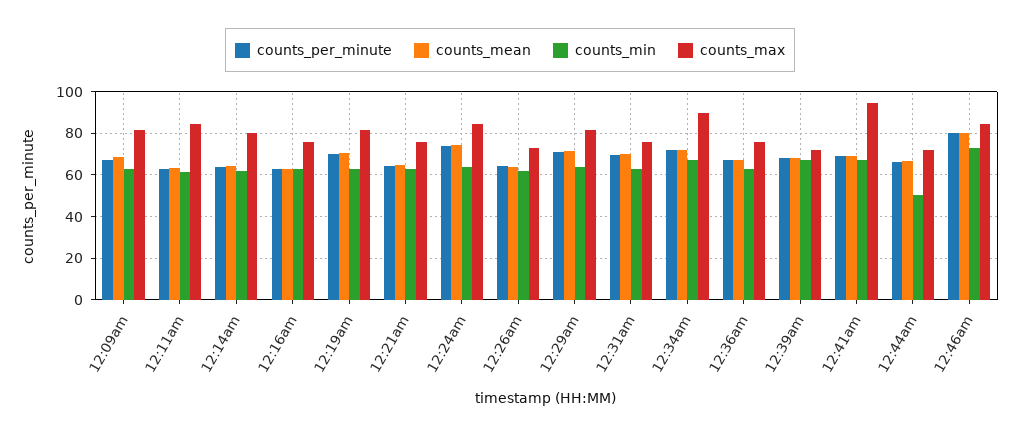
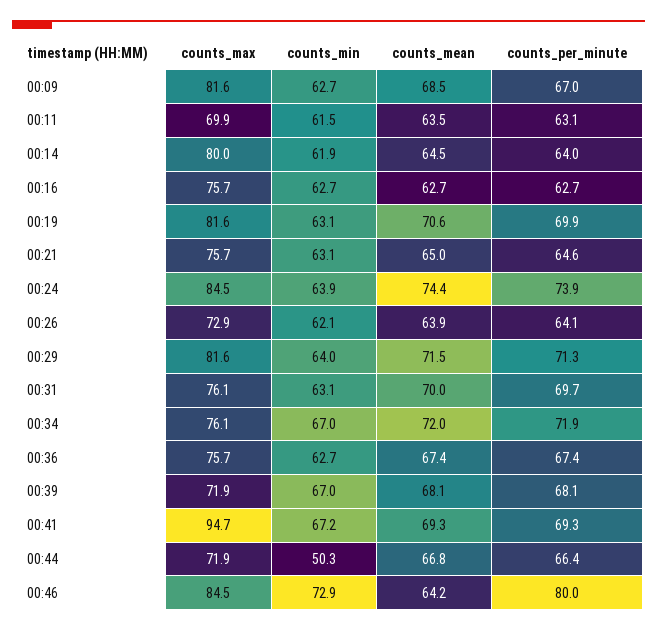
counts_max, 12:11am: 85 -> 69.9
counts_max, 12:34am: 90 -> 76.1
counts_mean, 12:46am: 80 -> 64.2

